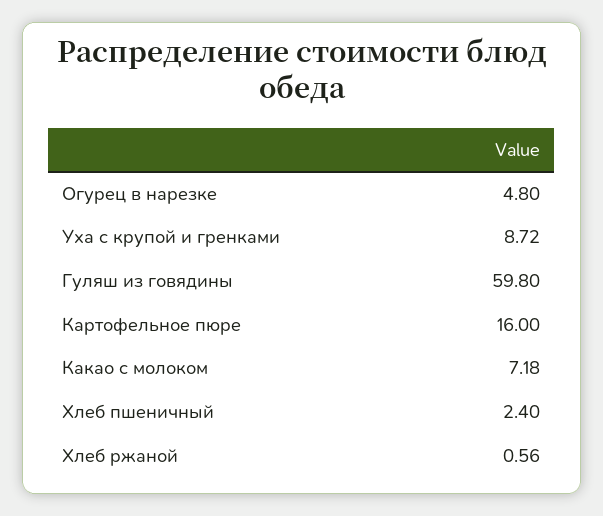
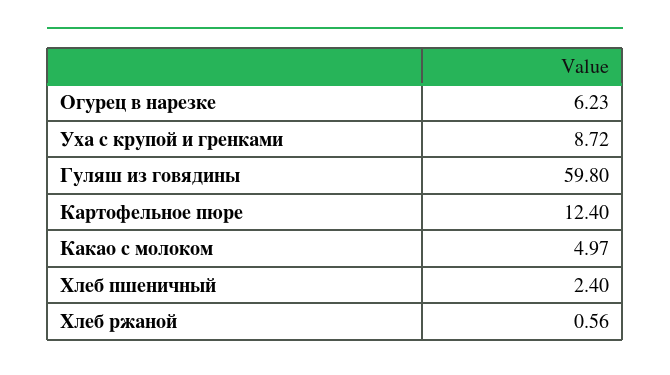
Огурец в нарезке: 4.8 -> 6.23
Картофельное пюре: 16 -> 12.4
Какао с молоком: 7.18 -> 4.97

